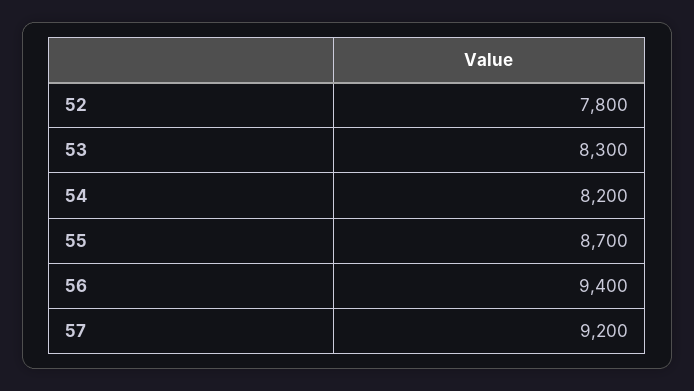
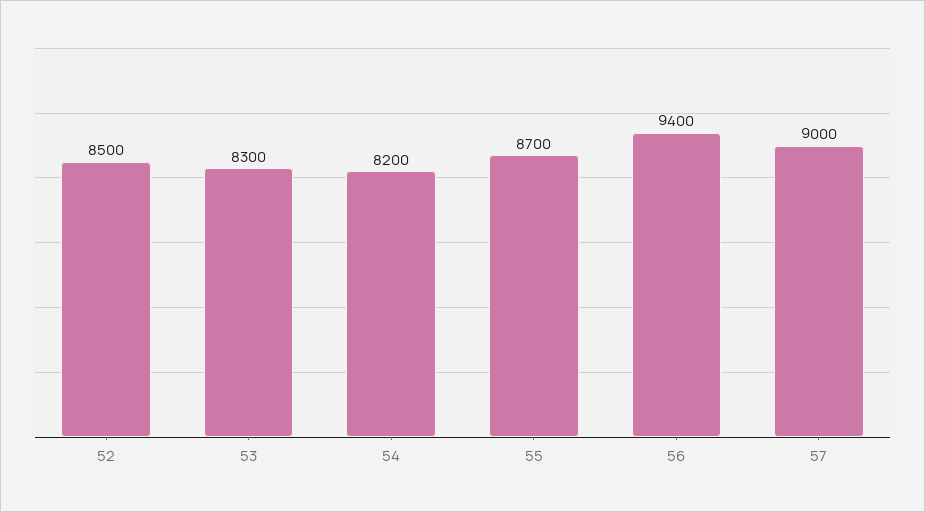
52: 7800 -> 8500
57: 9200 -> 9000

